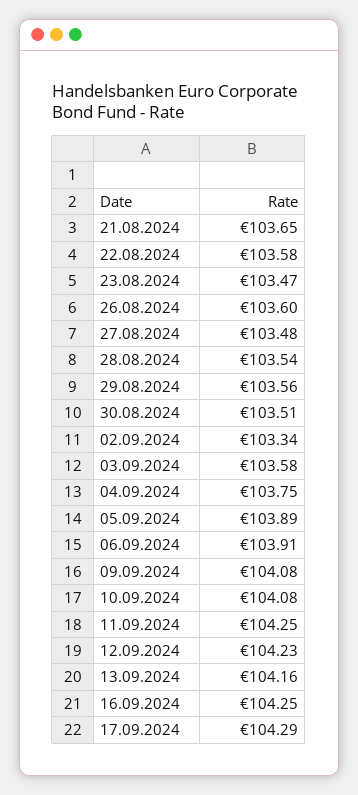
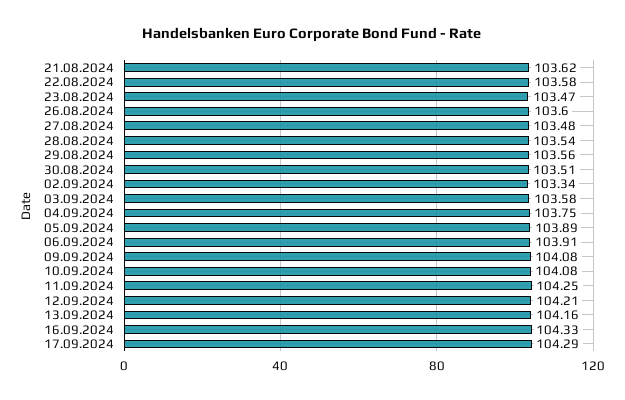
21.08.2024: 103.65 -> 103.62
12.09.2024: 104.23 -> 104.21
16.09.2024: 104.25 -> 104.33

